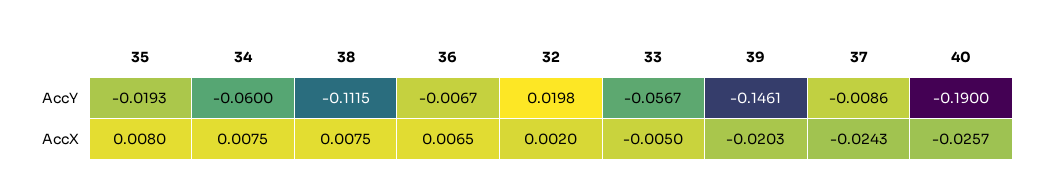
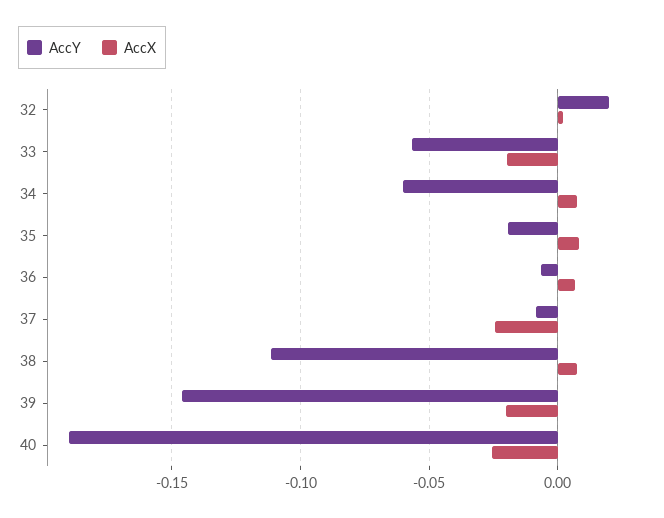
AccX, 33: -0.005 -> -0.02

